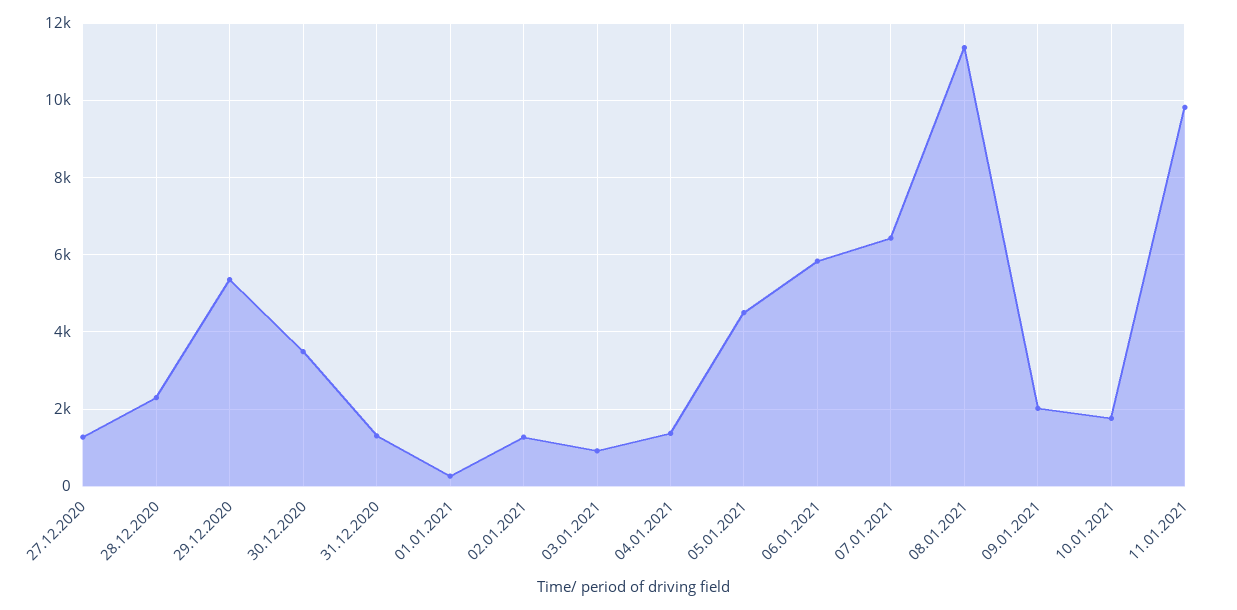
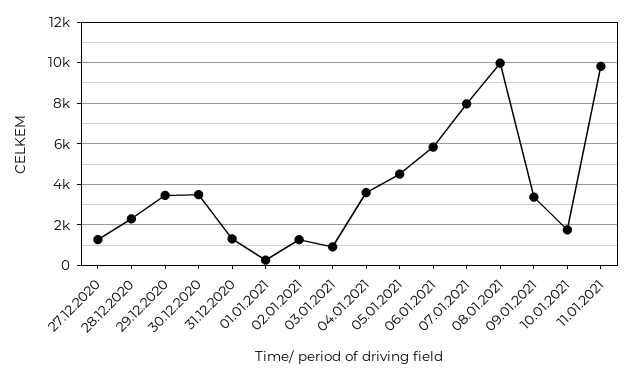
29.12.2020: 5400 -> 3500
04.01.2021: 1400 -> 3500
07.01.2021: 6400 -> 8000
08.01.2021: 11400 -> 10000
09.01.2021: 2000 -> 3500

